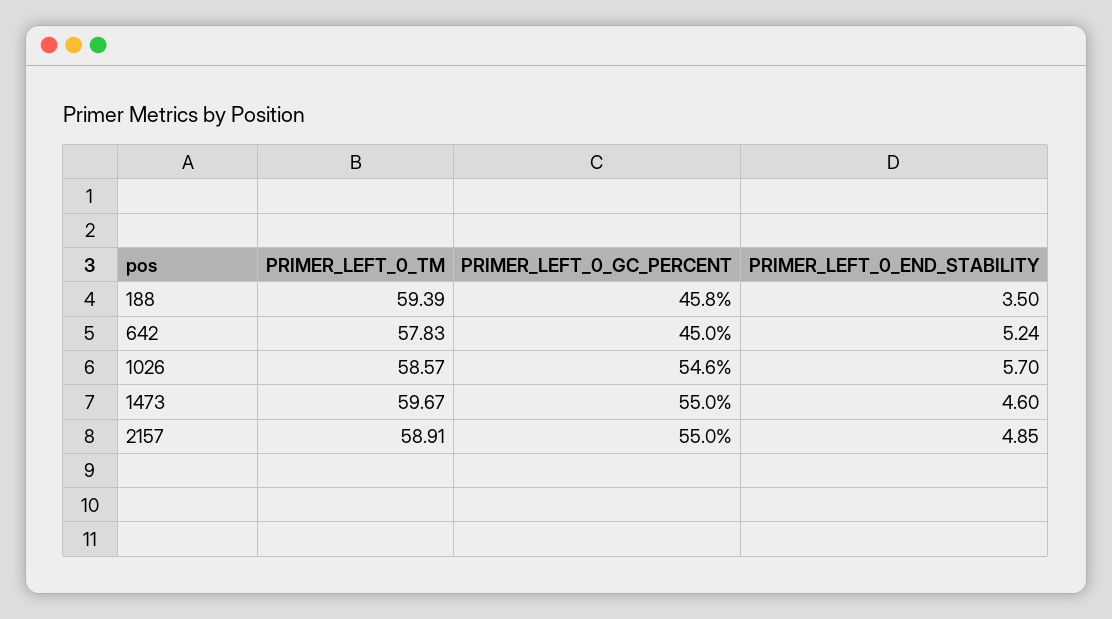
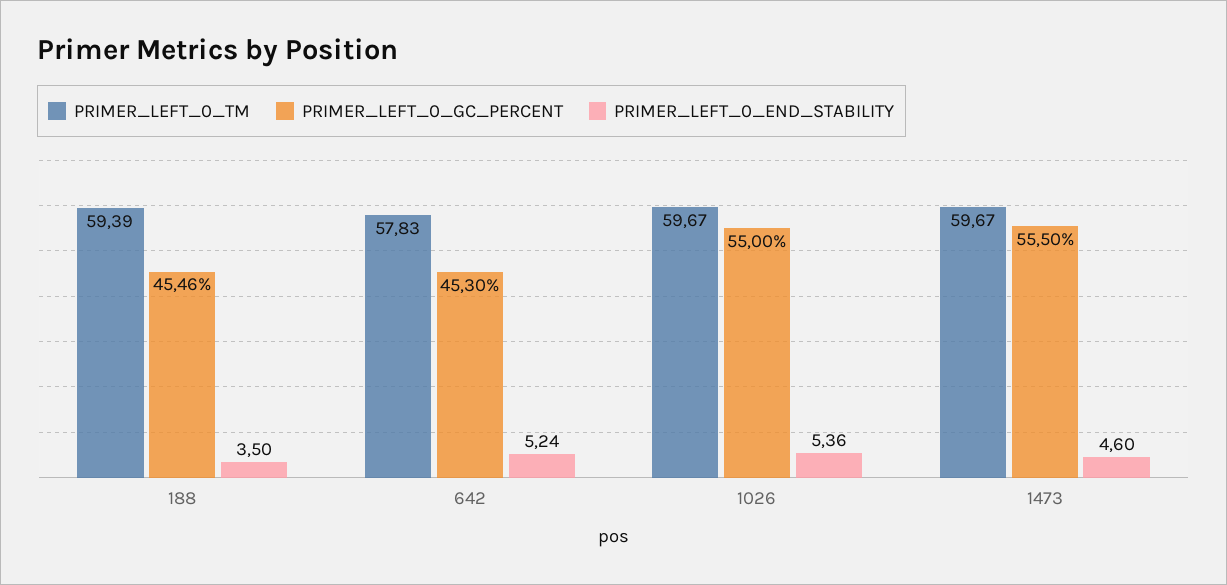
PRIMER_LEFT_0_GC_PERCENT, 188: 45.8 -> 45.46
PRIMER_LEFT_0_GC_PERCENT, 642: 45 -> 45.3
PRIMER_LEFT_0_TM, 1026: 58.57 -> 59.67
PRIMER_LEFT_0_GC_PERCENT, 1026: 54.6 -> 55
PRIMER_LEFT_0_END_STABILITY, 1026: 5.7 -> 5.36
PRIMER_LEFT_0_GC_PERCENT, 1473: 55 -> 55.5
PRIMER_LEFT_0_TM, 2157: 58.91 -> none
PRIMER_LEFT_0_GC_PERCENT, 2157: 55 -> none
PRIMER_LEFT_0_END_STABILITY, 2157: 4.85 -> none

